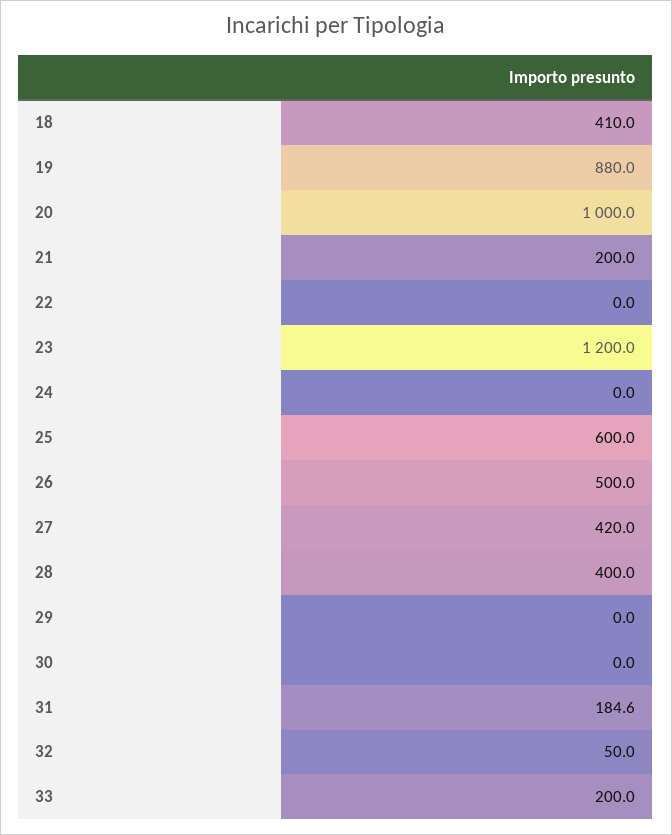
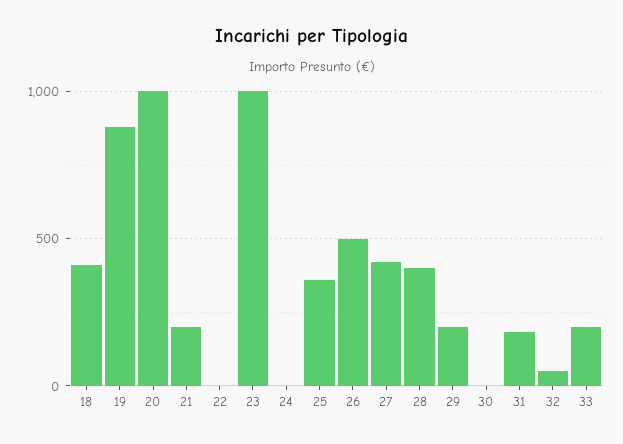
23: 1200 -> 1000
25: 600 -> 350
29: 0 -> 200

